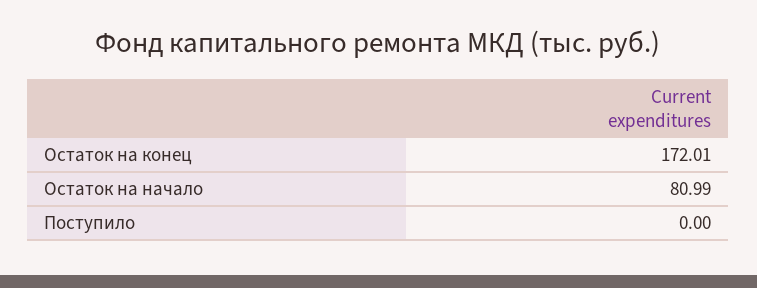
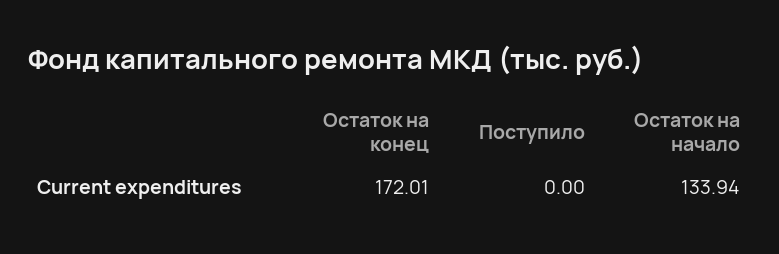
Остаток на начало: 80.99 -> 133.94

